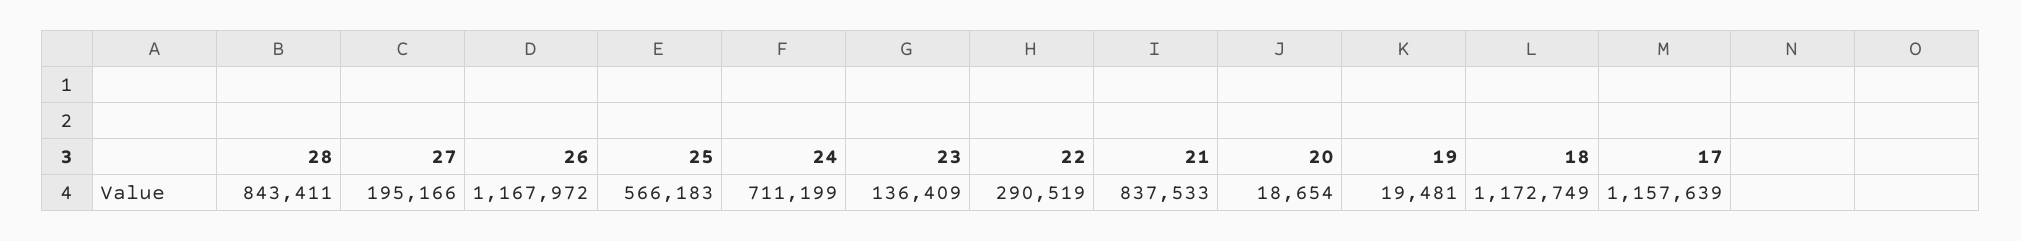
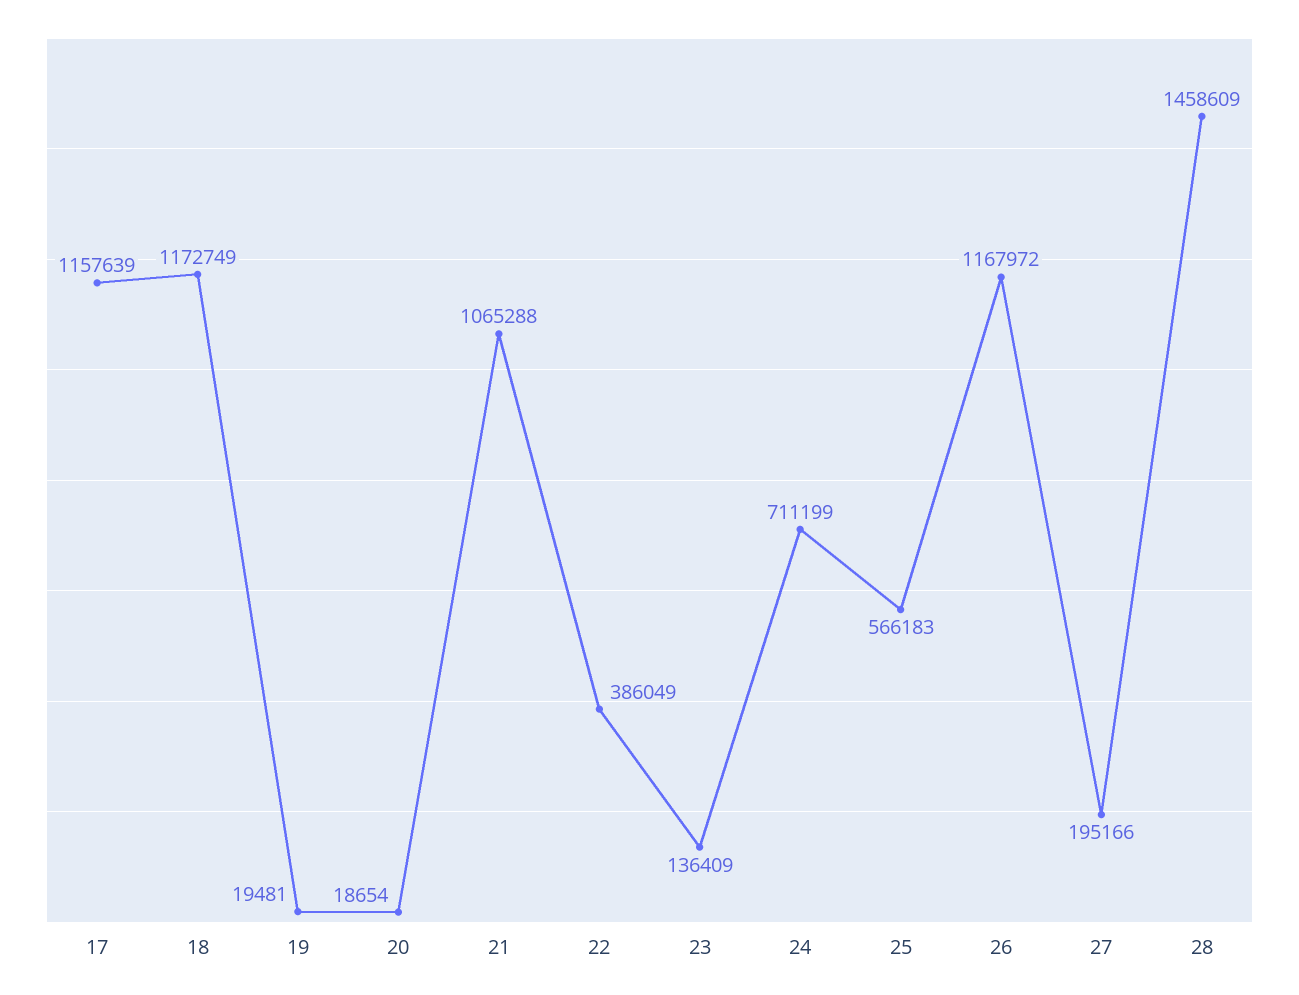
28: 843411 -> 1458609
22: 290519 -> 386049
21: 837533 -> 1065288

